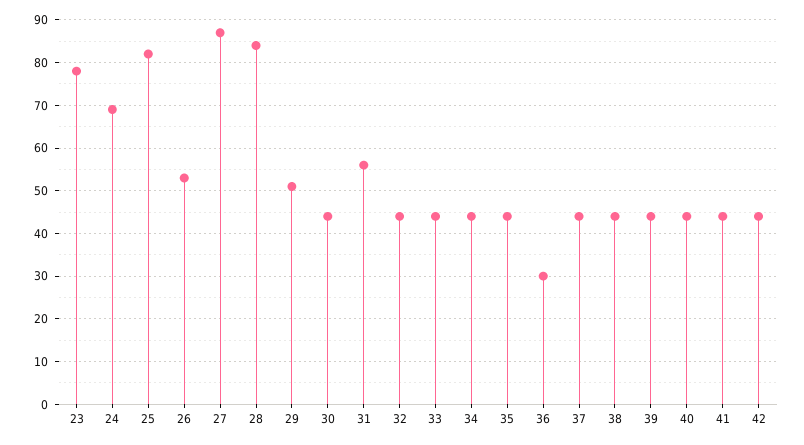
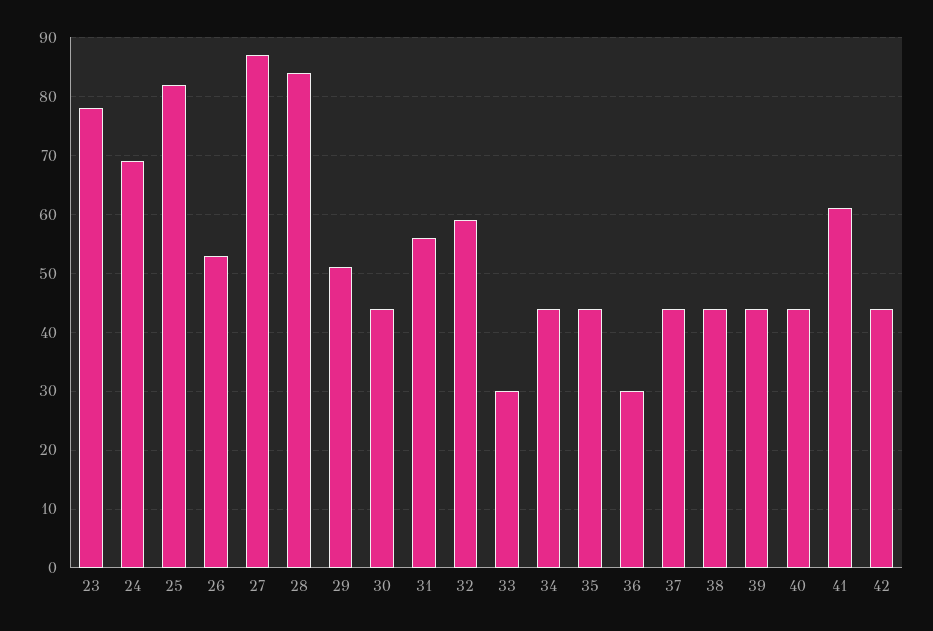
32: 45 -> 60
33: 45 -> 30
41: 45 -> 60

